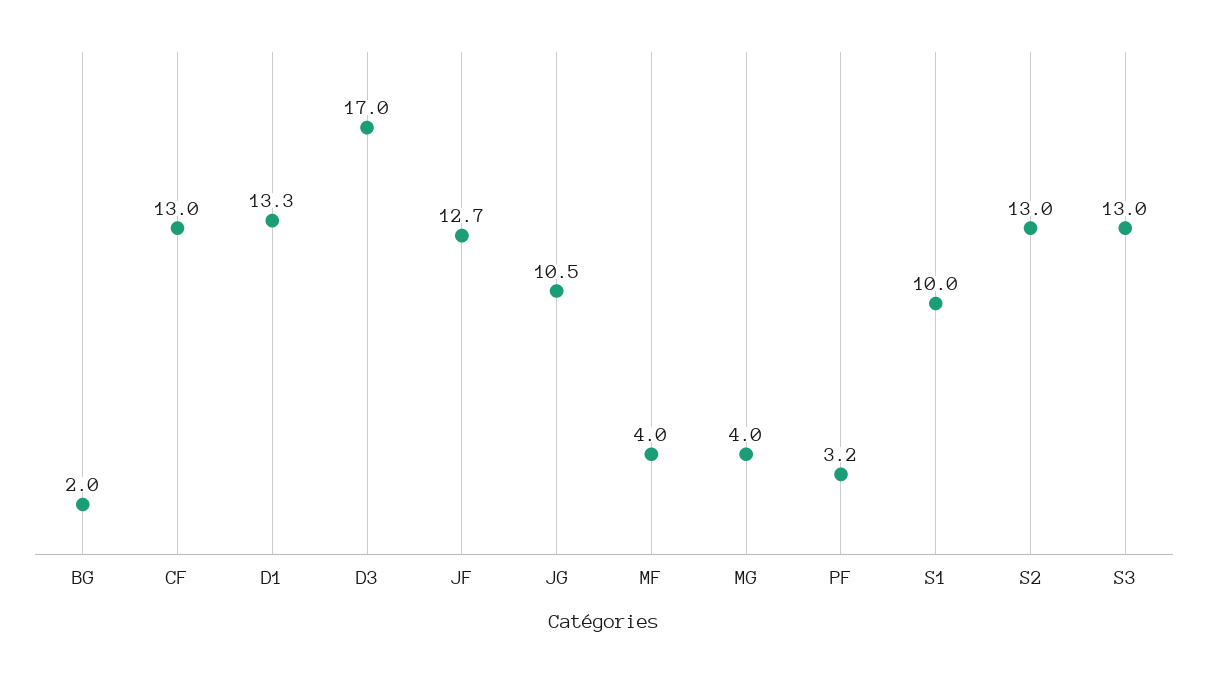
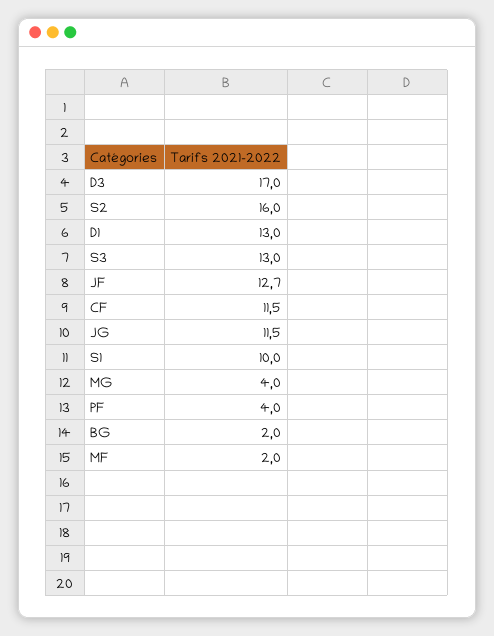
CF: 13 -> 11.5
D1: 13.3 -> 13
JG: 10.5 -> 11.5
MF: 4 -> 2
PF: 3.2 -> 4
S2: 13 -> 16

